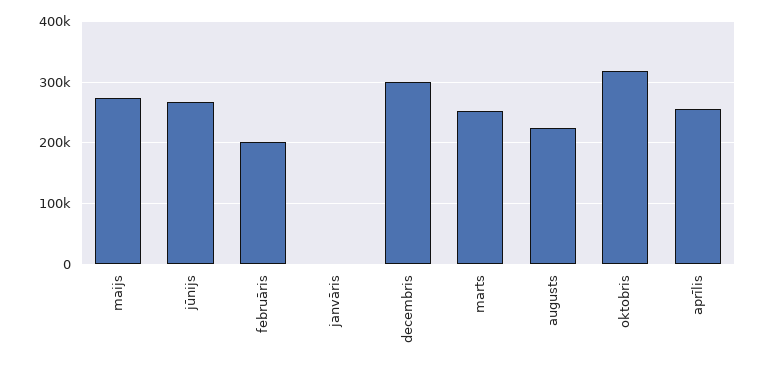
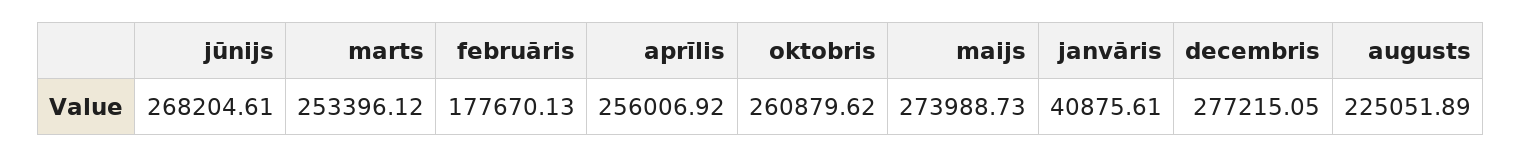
februāris: 200000 -> 177670.13
janvāris: 0 -> 40875.61
decembris: 300000 -> 277215.05
oktobris: 320000 -> 260879.62

